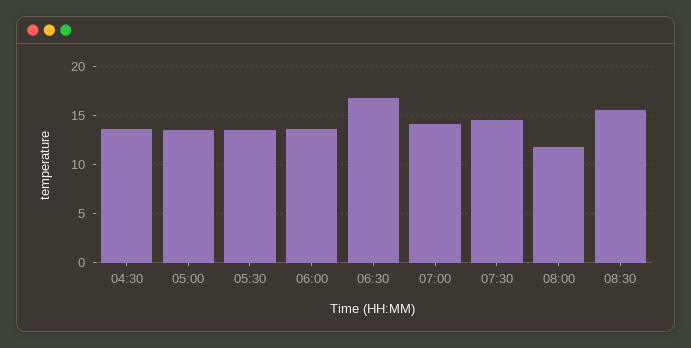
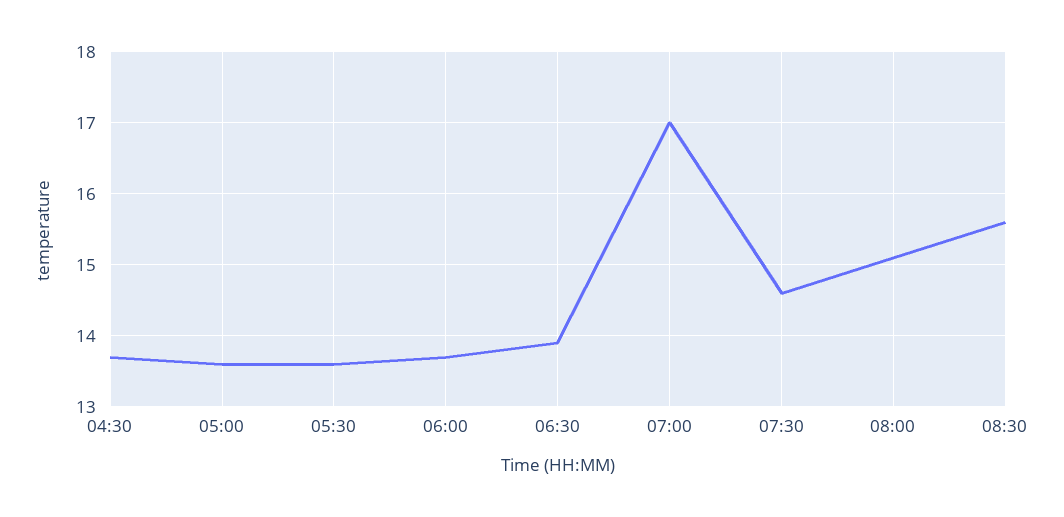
06:30: 17 -> 13.9
07:00: 14 -> 17
08:00: 12 -> 15.1

